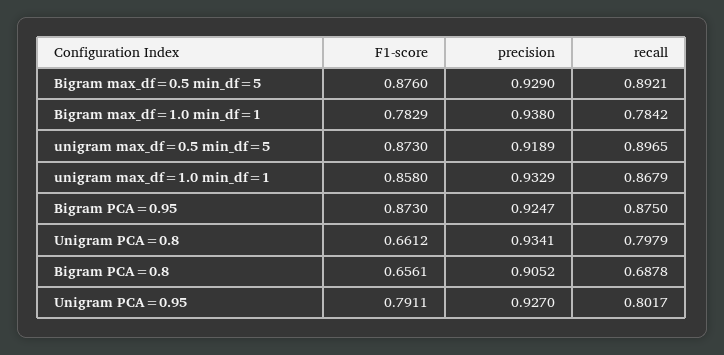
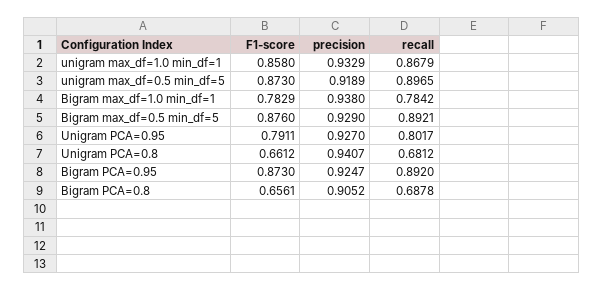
recall, Bigram PCA=0.95: 0.875 -> 0.892
precision, Unigram PCA=0.8: 0.9341 -> 0.9407
recall, Unigram PCA=0.8: 0.7979 -> 0.6812

